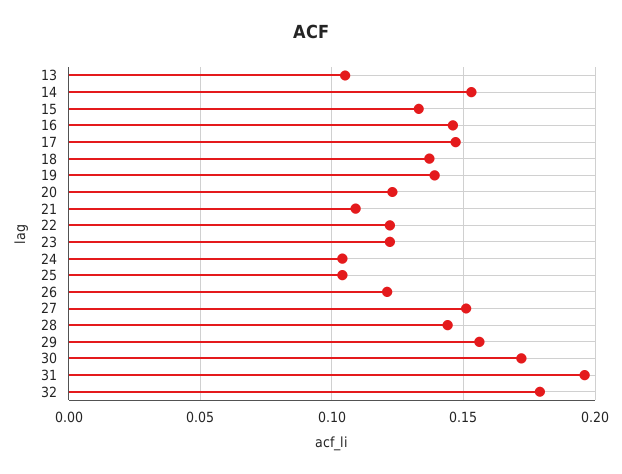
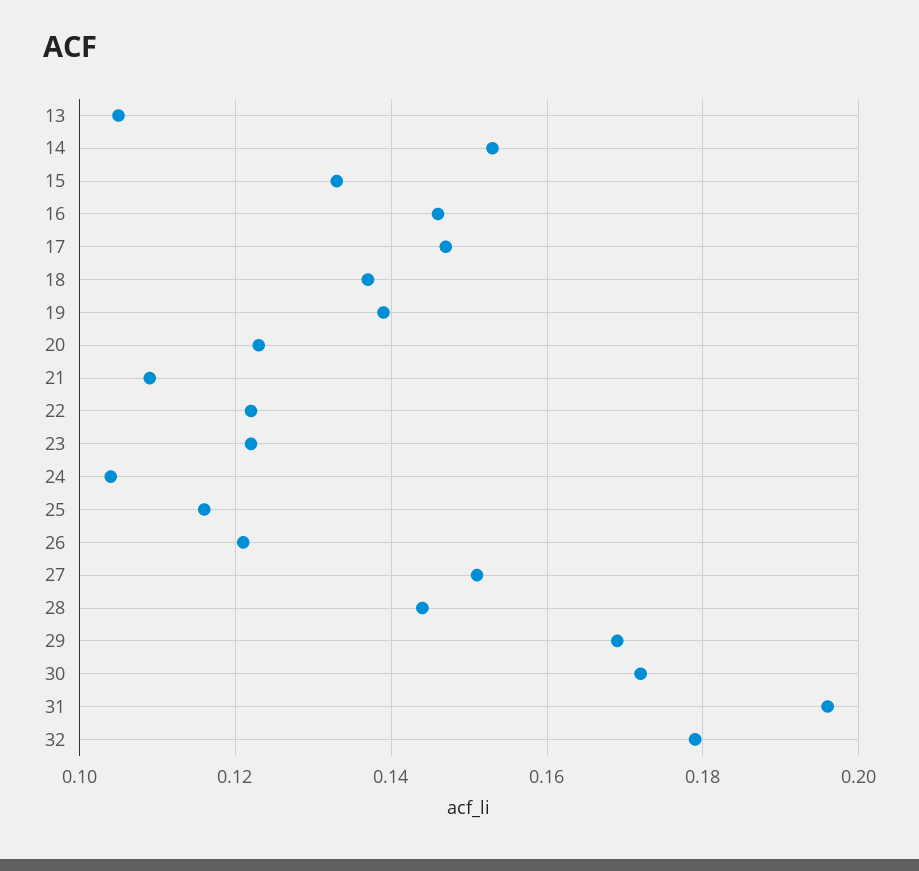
25: 0.105 -> 0.115
29: 0.155 -> 0.17

